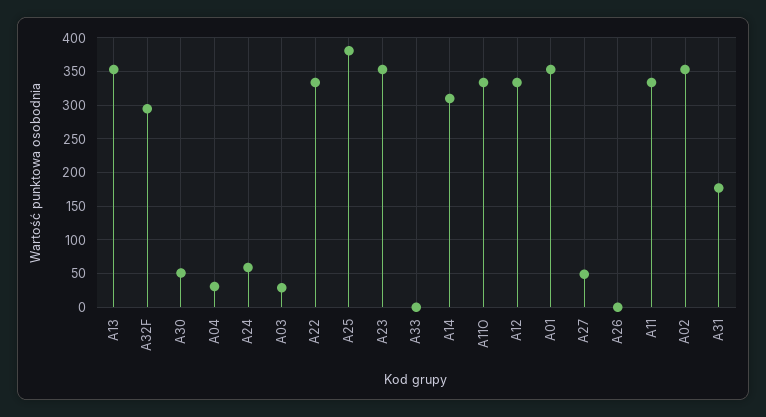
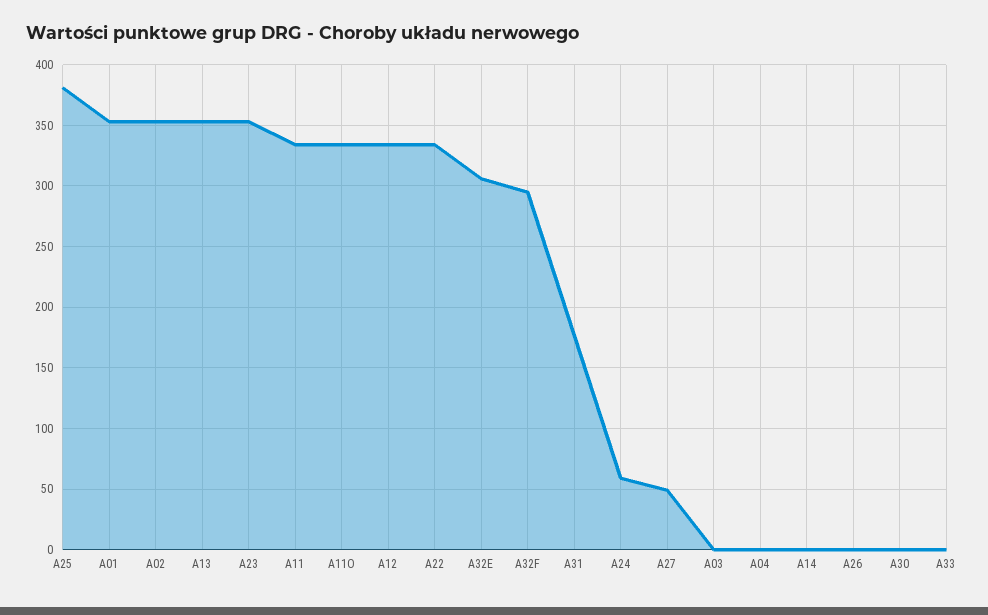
A30: 50 -> 0
A04: 30 -> 0
A03: 30 -> 0
A14: 310 -> 0
A32E: none -> 305

